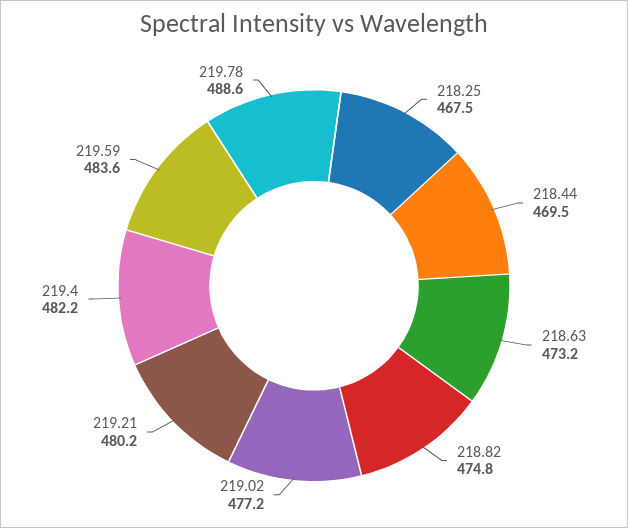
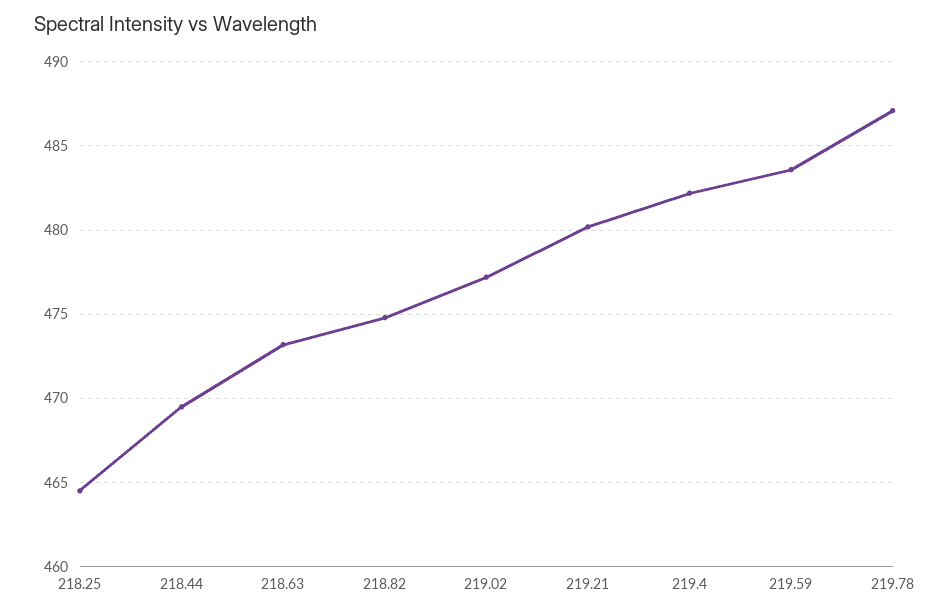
218.25: 467.5 -> 464.5
219.78: 488.6 -> 487

